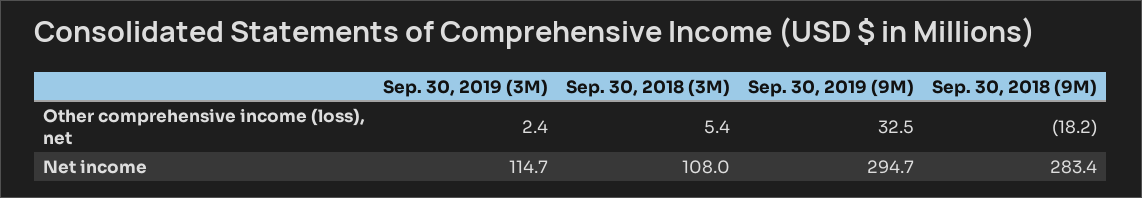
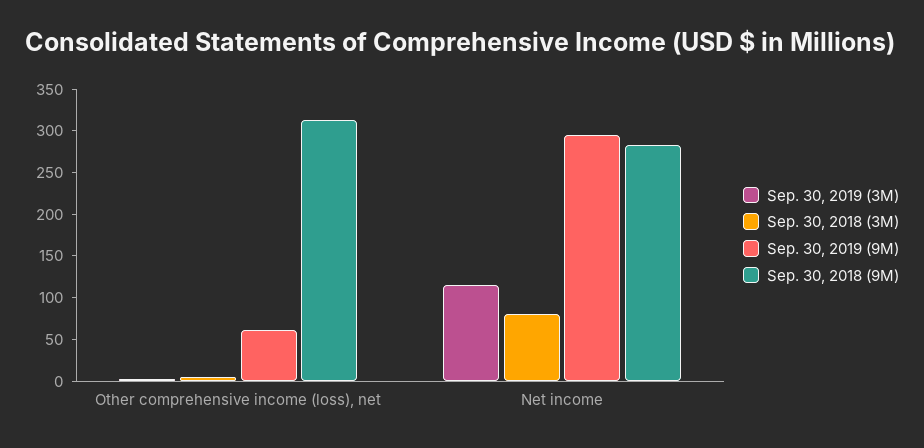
Sep. 30, 2019 (9M), Other comprehensive income (loss), net: 32.5 -> 60
Sep. 30, 2018 (9M), Other comprehensive income (loss), net: -18.2 -> 310
Sep. 30, 2018 (3M), Net income: 108 -> 80

